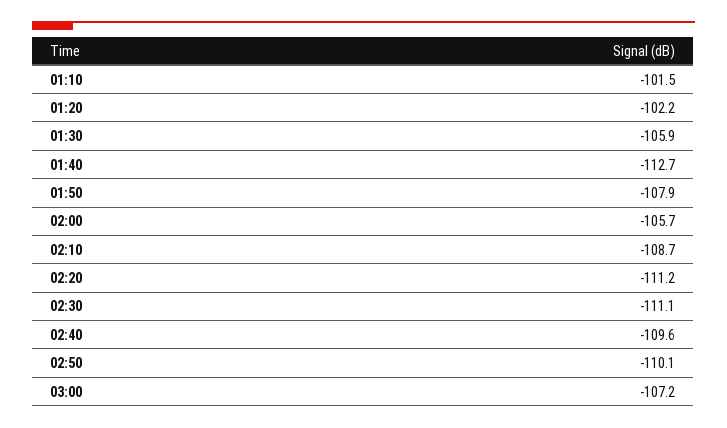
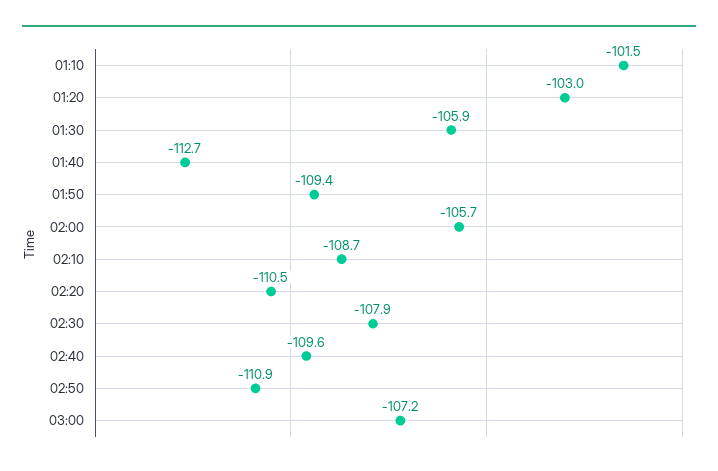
01:20: -102.2 -> -103
01:50: -107.9 -> -109.4
02:20: -111.2 -> -110.5
02:30: -111.1 -> -107.9
02:50: -110.1 -> -110.9

